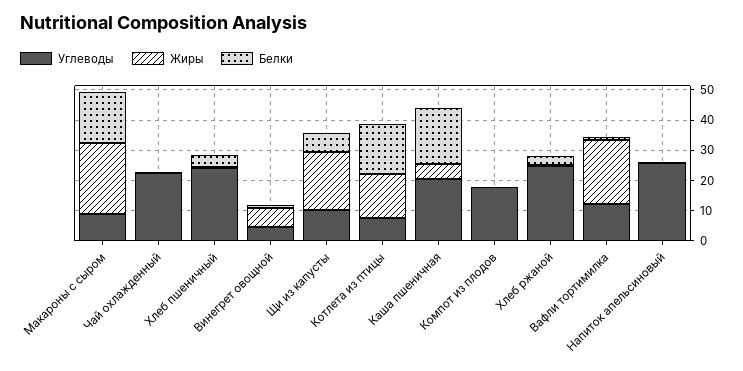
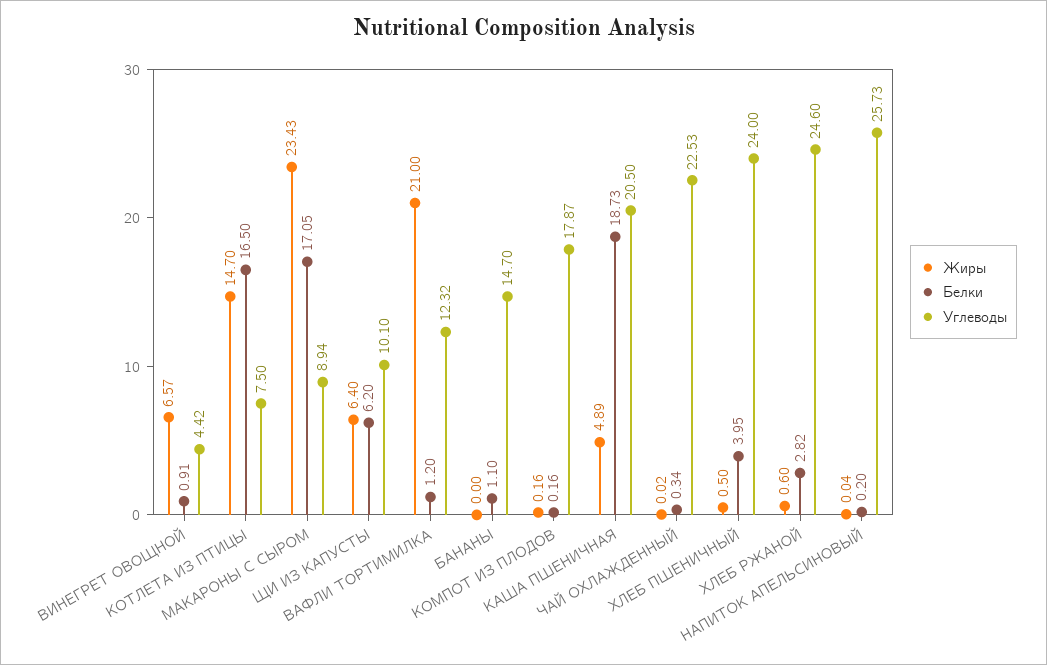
Жиры, Щи из капусты: 20 -> 6.4
Жиры, БАНАНЫ: none -> 0
Белки, БАНАНЫ: none -> 1.1
Углеводы, БАНАНЫ: none -> 14.7

